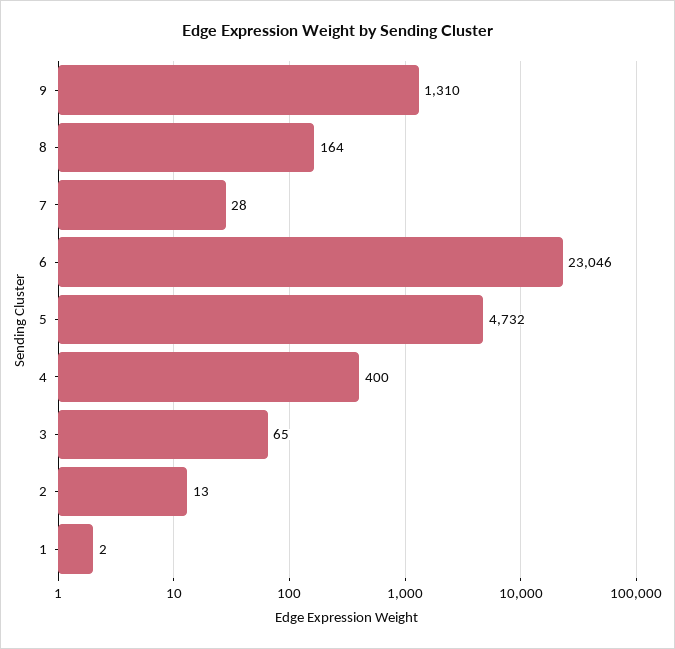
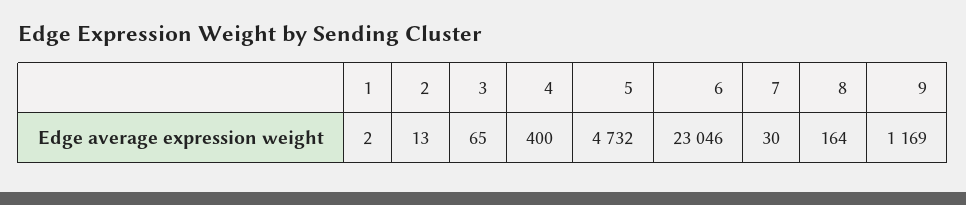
9: 1310 -> 1169
7: 28 -> 30

